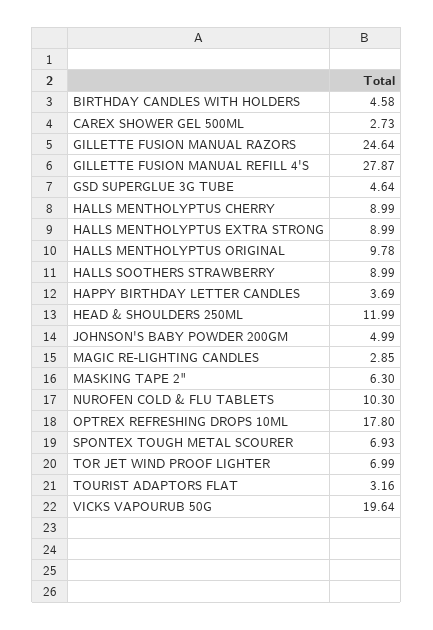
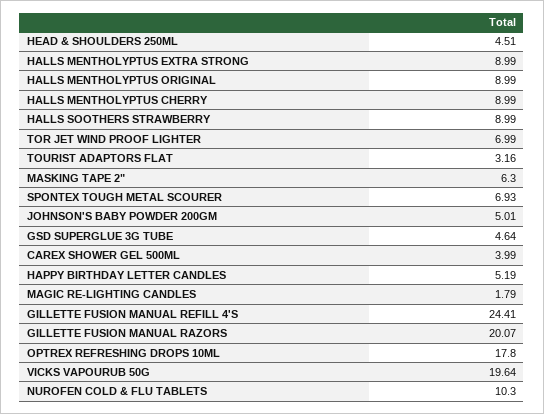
BIRTHDAY CANDLES WITH HOLDERS: 4.58 -> none
CAREX SHOWER GEL 500ML: 2.73 -> 3.99
GILLETTE FUSION MANUAL RAZORS: 24.64 -> 20.07
GILLETTE FUSION MANUAL REFILL 4'S: 27.87 -> 24.41
HALLS MENTHOLYPTUS ORIGINAL: 9.78 -> 8.99
HAPPY BIRTHDAY LETTER CANDLES: 3.69 -> 5.19
HEAD & SHOULDERS 250ML: 11.99 -> 4.51
JOHNSON'S BABY POWDER 200GM: 4.99 -> 5.01
MAGIC RE-LIGHTING CANDLES: 2.85 -> 1.79

